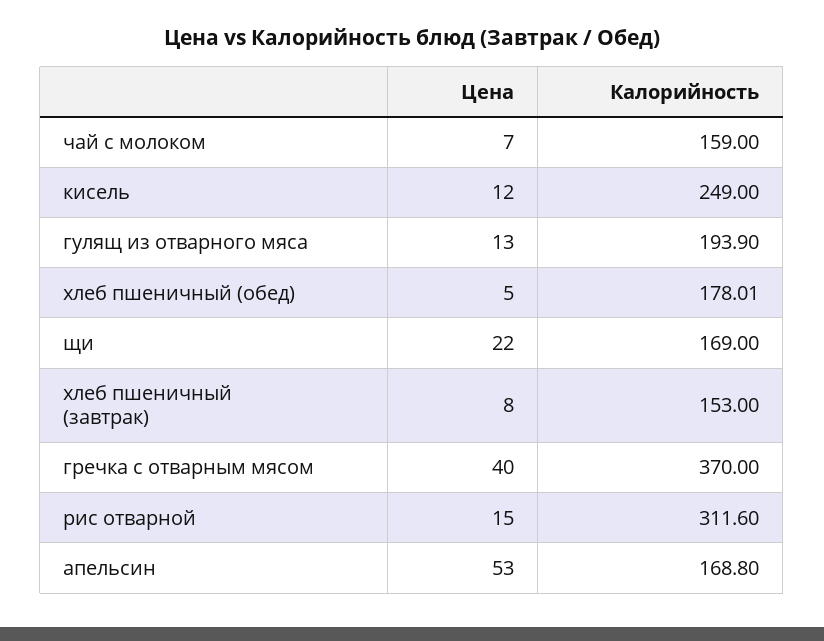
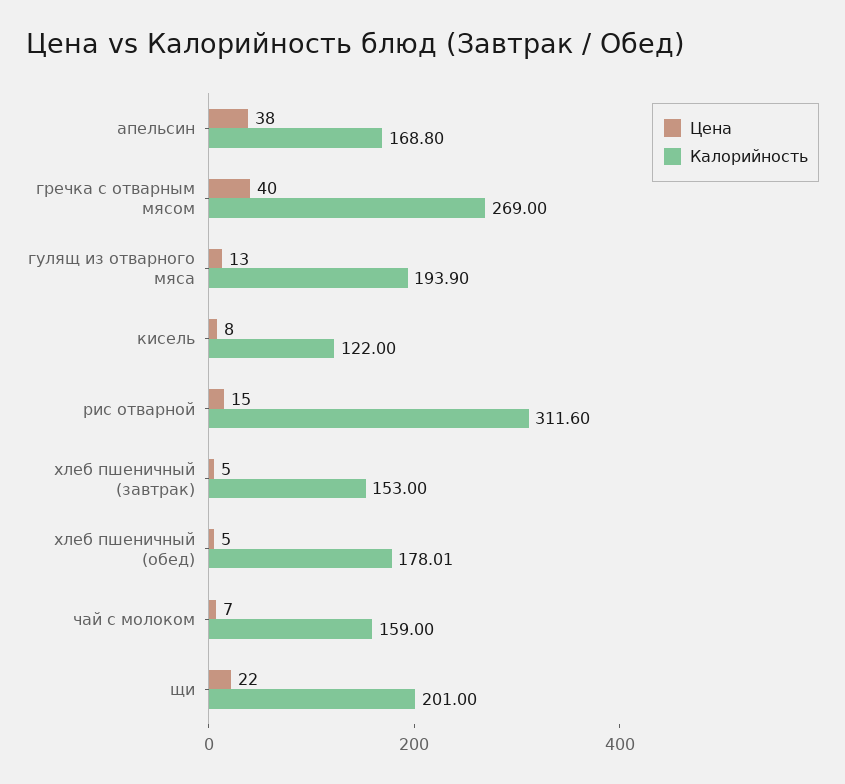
Цена, кисель: 12 -> 8
Калорийность, кисель: 249 -> 122
Калорийность, щи: 169 -> 201
Цена, хлеб пшеничный (завтрак): 8 -> 5
Калорийность, гречка с отварным мясом: 370 -> 269
Цена, апельсин: 53 -> 38

